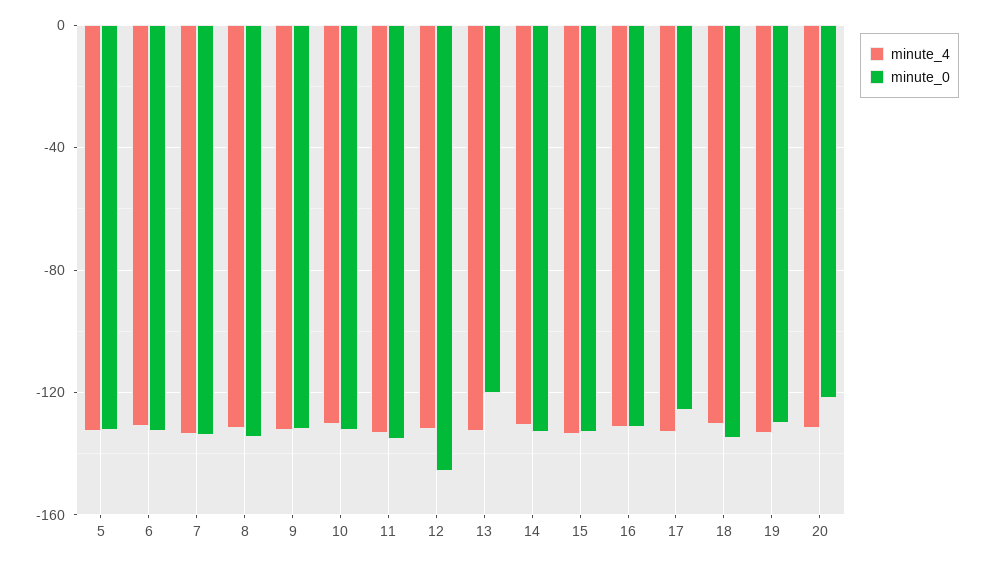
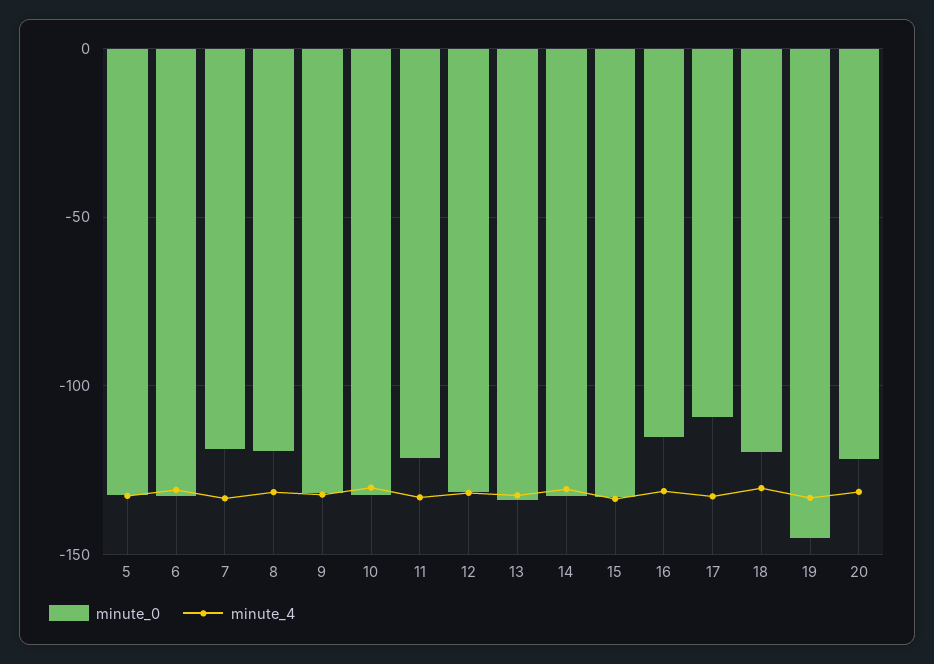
minute_0, 7: -135 -> -120
minute_0, 8: -135 -> -120
minute_0, 11: -135 -> -120
minute_0, 12: -145 -> -130
minute_0, 13: -120 -> -135
minute_0, 16: -130 -> -115
minute_0, 17: -125 -> -110
minute_0, 18: -135 -> -120
minute_0, 19: -130 -> -145

